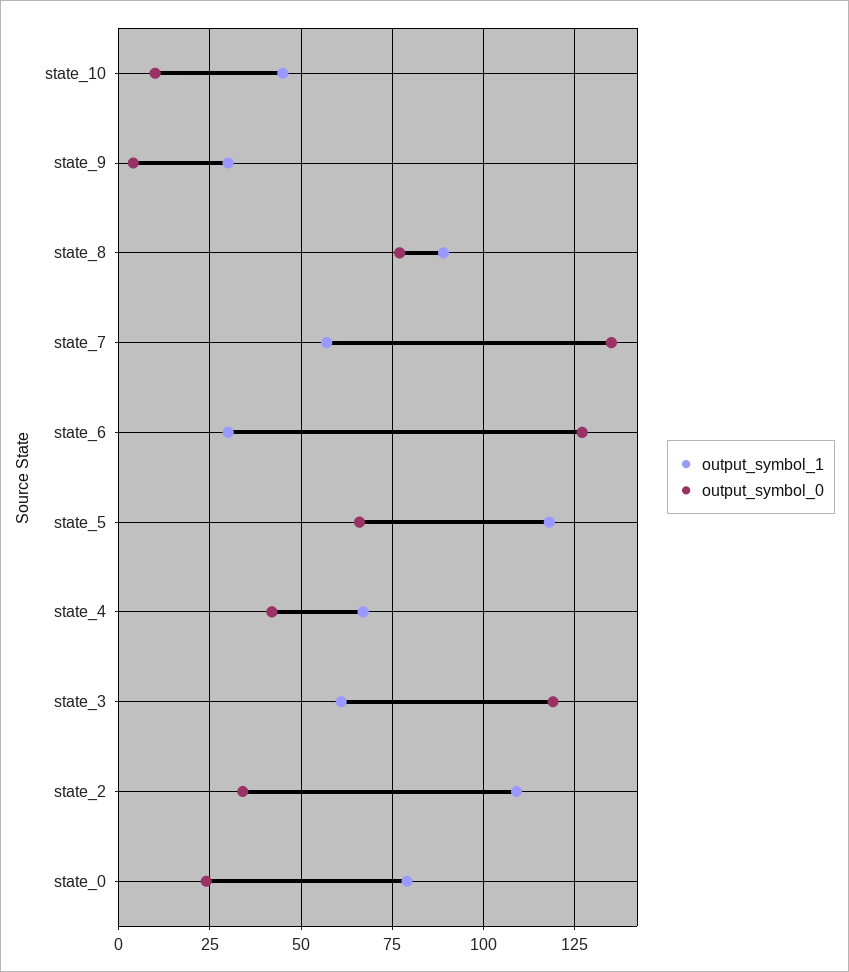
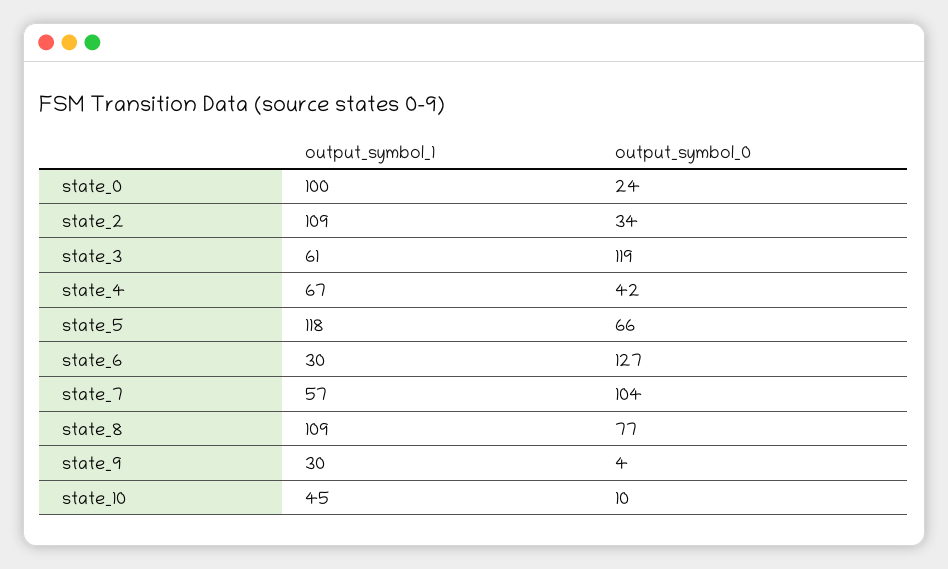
output_symbol_1, state_8: 90 -> 109
output_symbol_0, state_7: 135 -> 104
output_symbol_1, state_0: 80 -> 100

